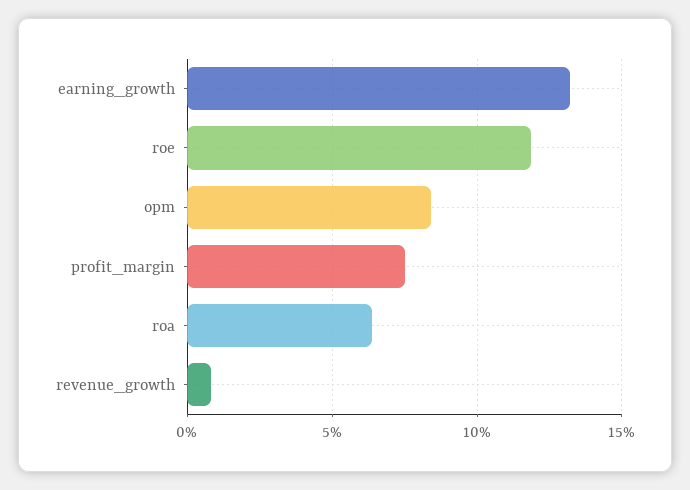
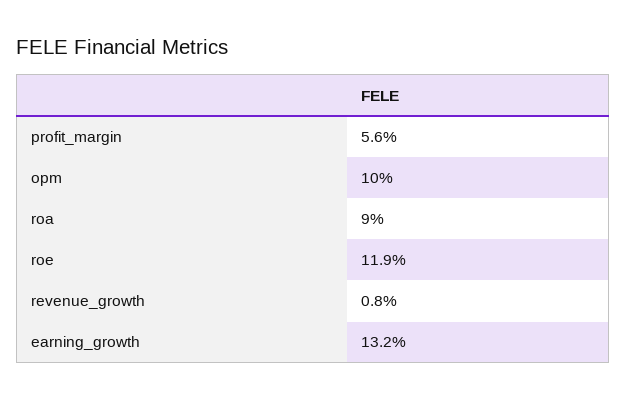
opm: 8.5 -> 10
profit_margin: 7.5 -> 5.6
roa: 6.5 -> 9

